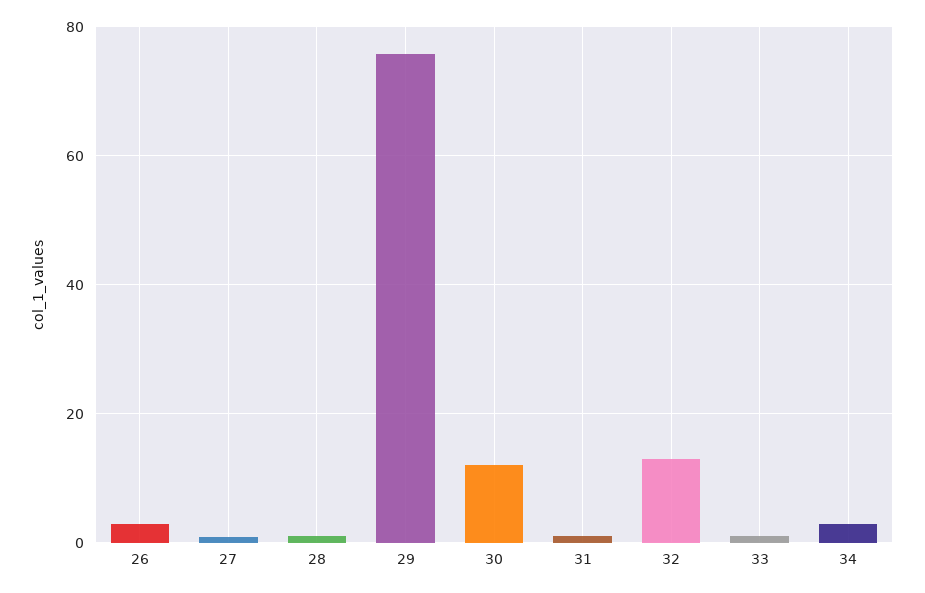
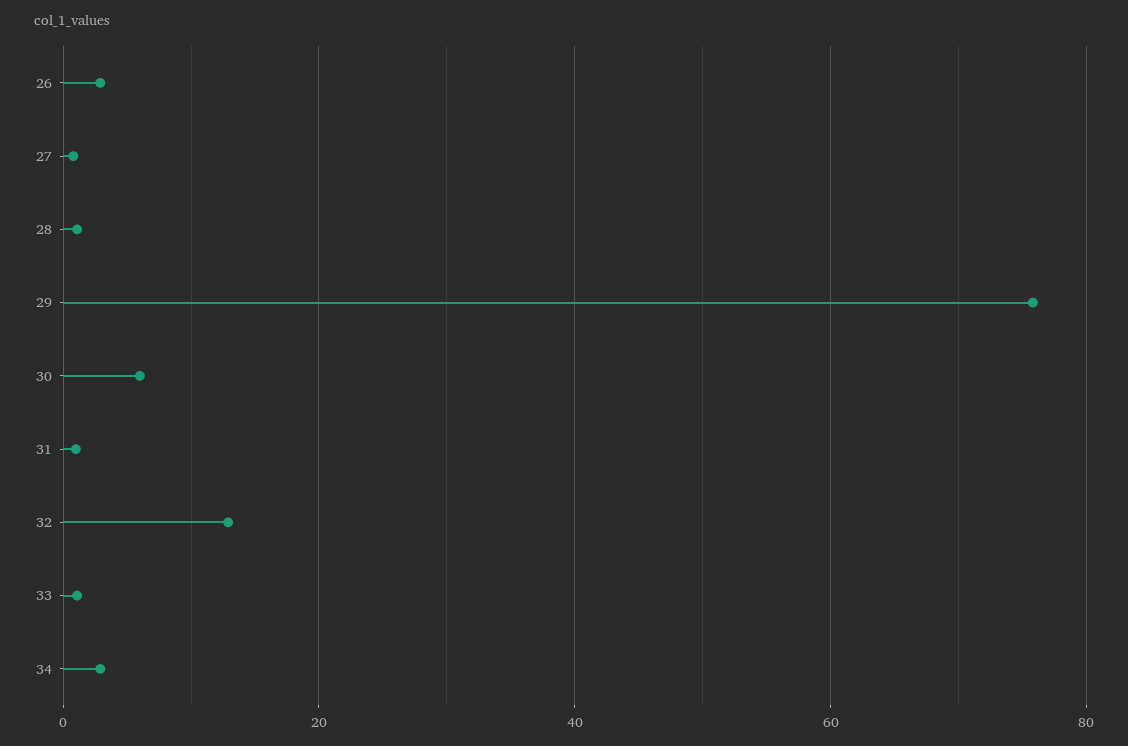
30: 12 -> 6

